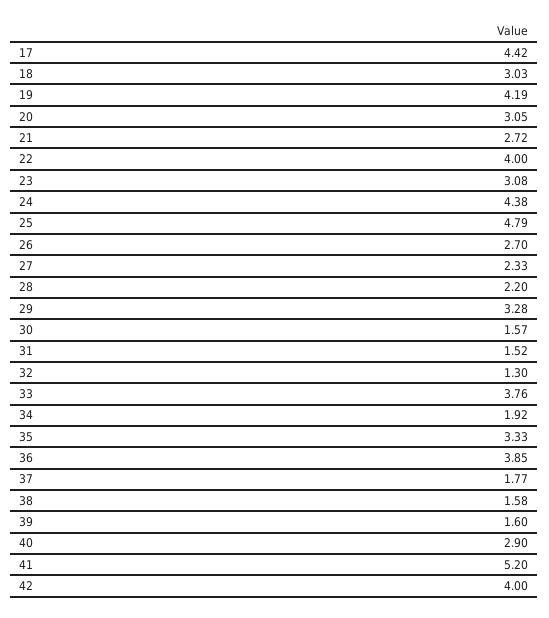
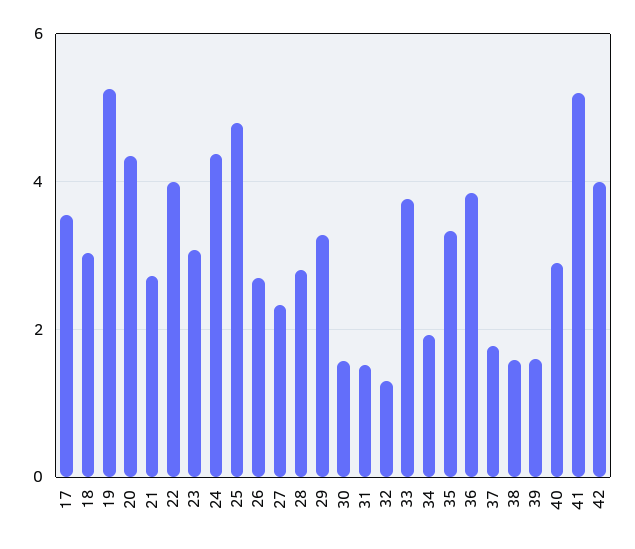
17: 4.42 -> 3.6
19: 4.19 -> 5.2
20: 3.05 -> 4.4
28: 2.2 -> 2.8

